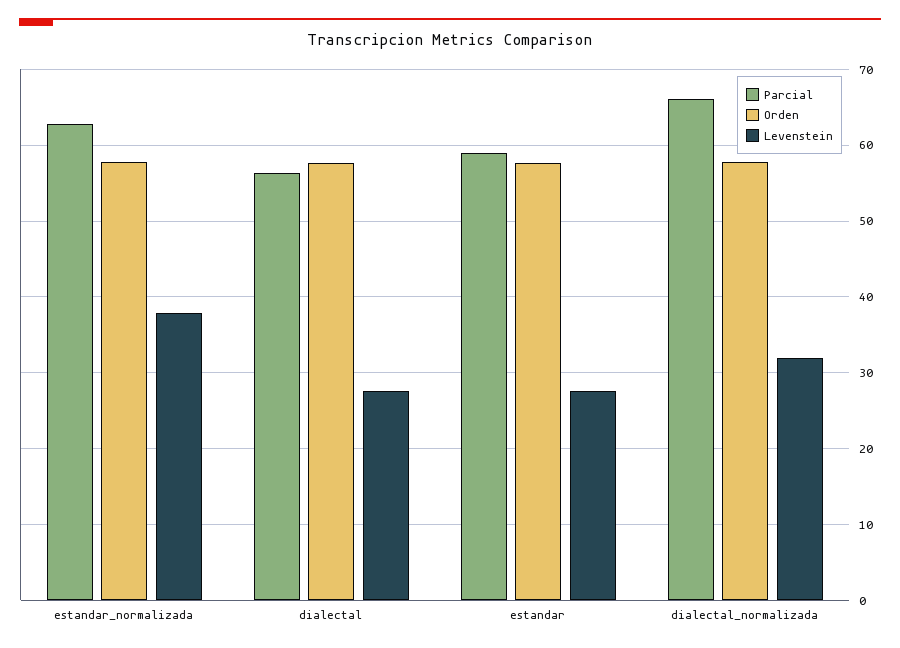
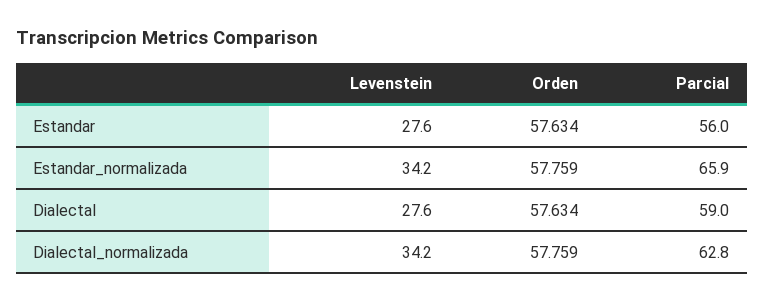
Parcial, estandar_normalizada: 63 -> 65.9
Levenstein, estandar_normalizada: 38 -> 34.2
Parcial, dialectal: 56 -> 59
Parcial, estandar: 59 -> 56
Parcial, dialectal_normalizada: 66 -> 62.8
Levenstein, dialectal_normalizada: 32 -> 34.2

